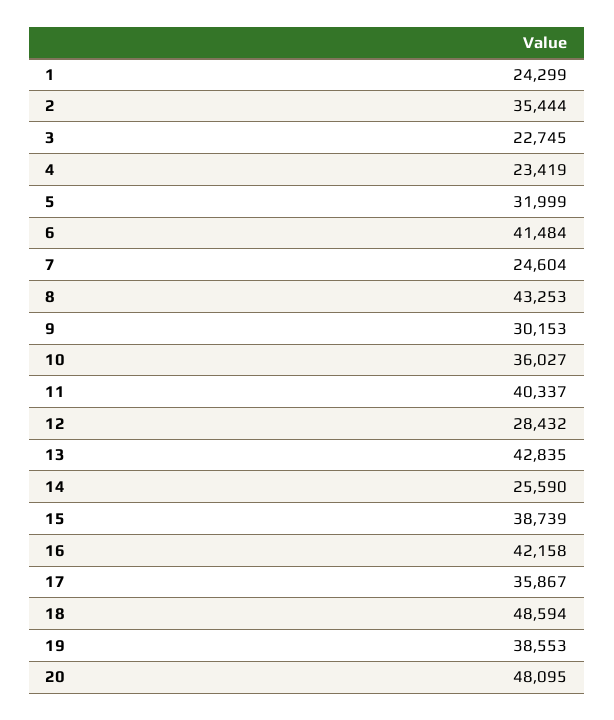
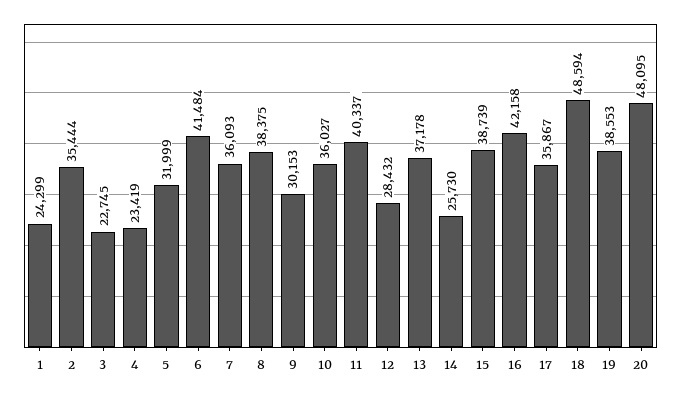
7: 24604 -> 36093
8: 43253 -> 38375
13: 42835 -> 37178
14: 25590 -> 25730

